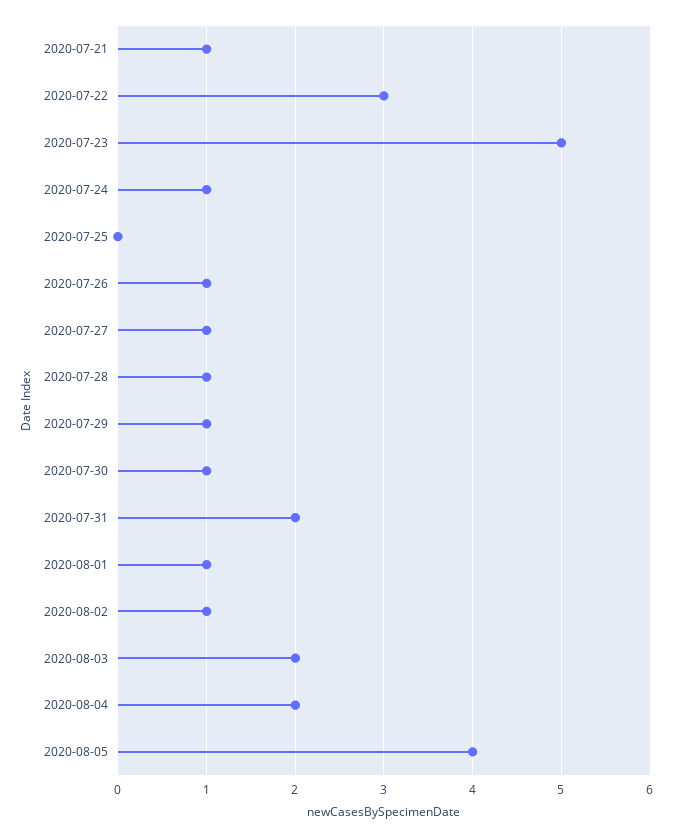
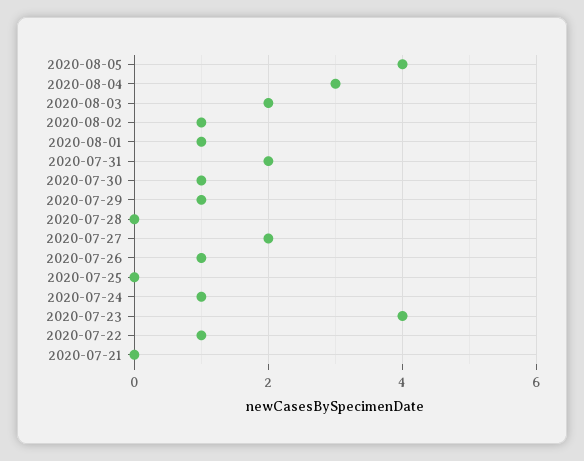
2020-07-21: 1 -> 0
2020-07-22: 3 -> 1
2020-07-23: 5 -> 4
2020-07-27: 1 -> 2
2020-07-28: 1 -> 0
2020-08-04: 2 -> 3

